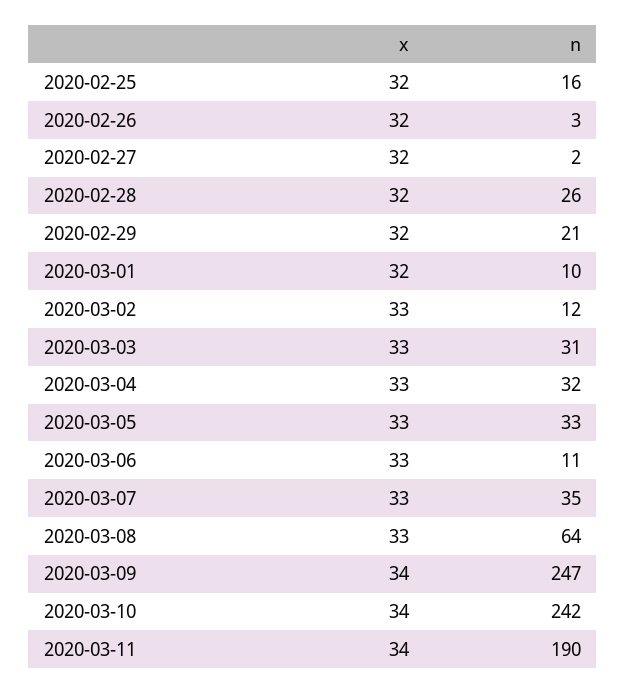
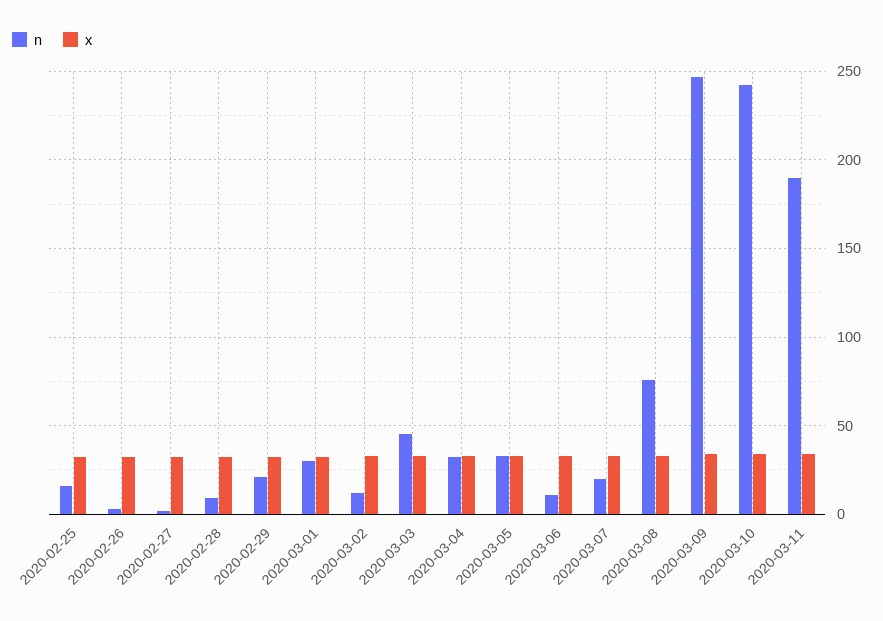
n, 2020-02-28: 26 -> 10
n, 2020-03-01: 10 -> 30
n, 2020-03-03: 31 -> 45
n, 2020-03-07: 35 -> 20
n, 2020-03-08: 64 -> 75

